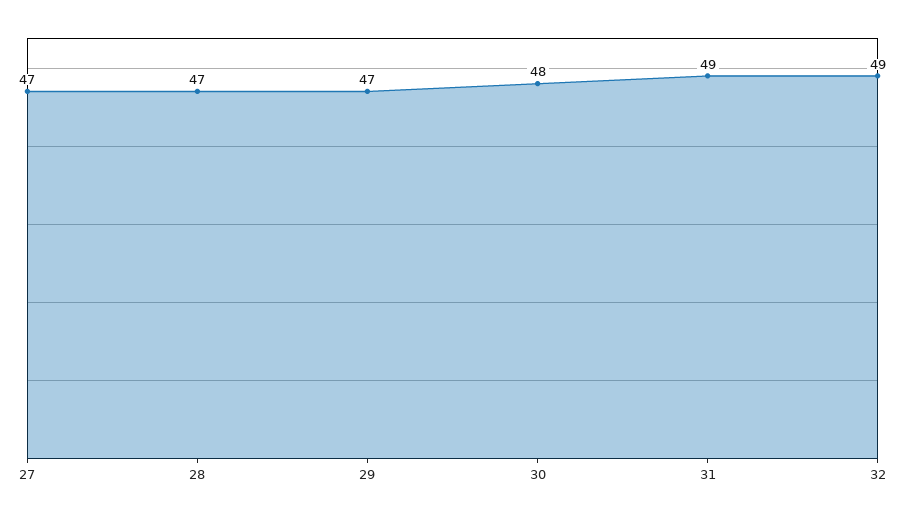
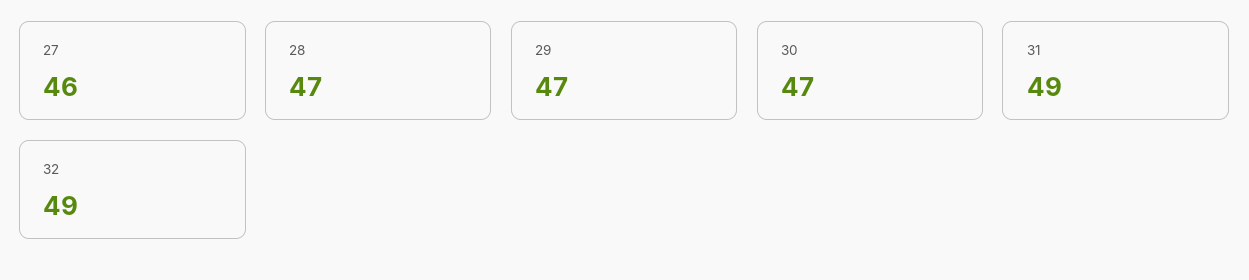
27: 47 -> 46
30: 48 -> 47

